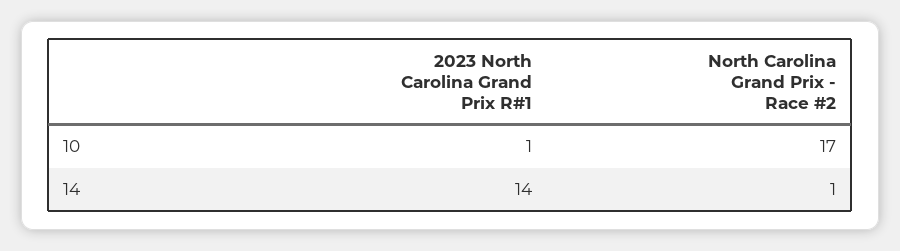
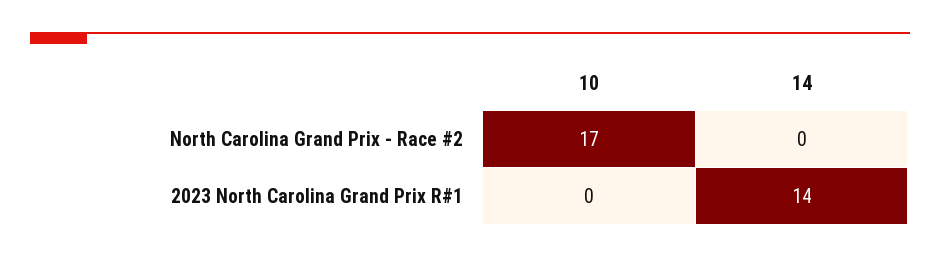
2023 North Carolina Grand Prix R#1, 10: 1 -> 0
North Carolina Grand Prix - Race #2, 14: 1 -> 0

